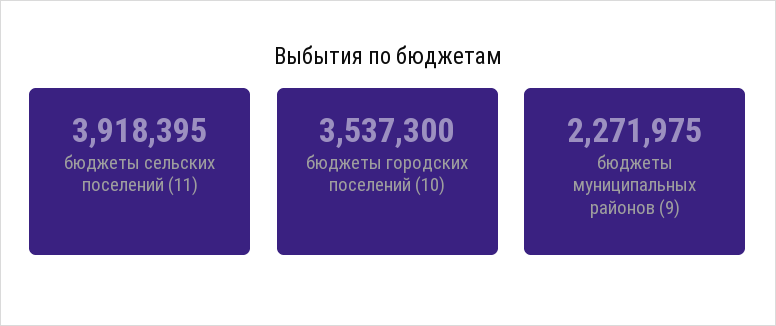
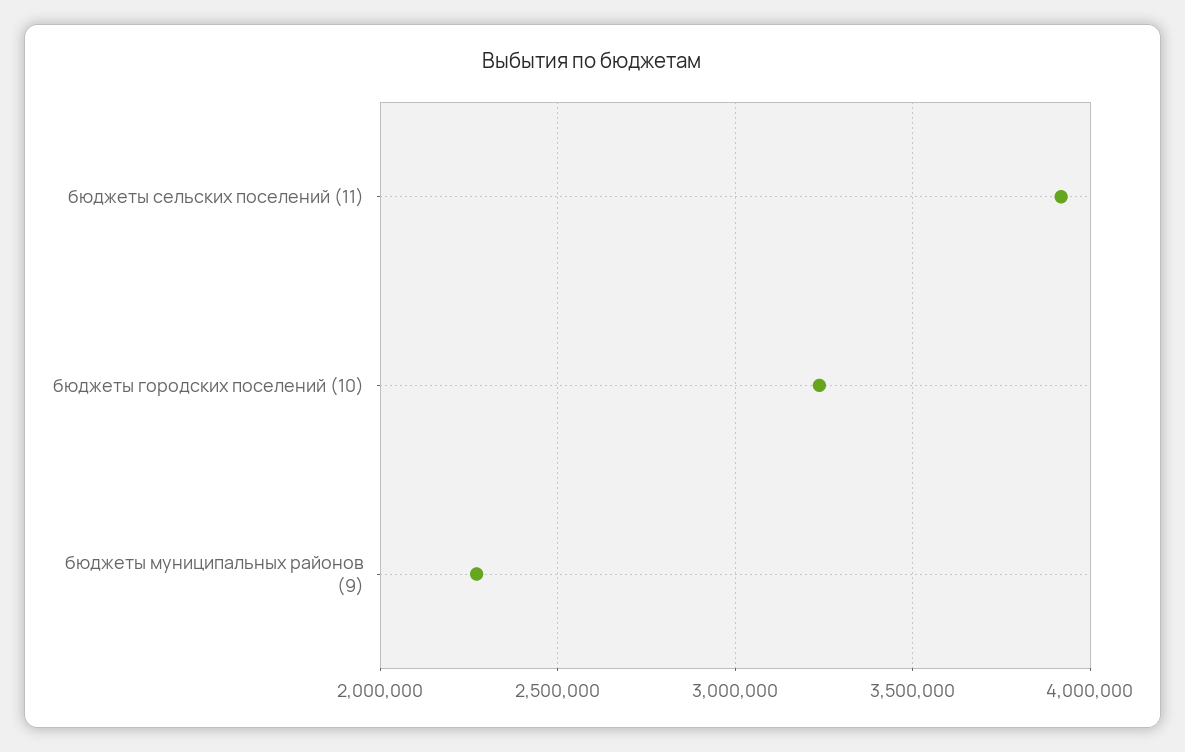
бюджеты городских поселений (10): 3537300 -> 3250000

